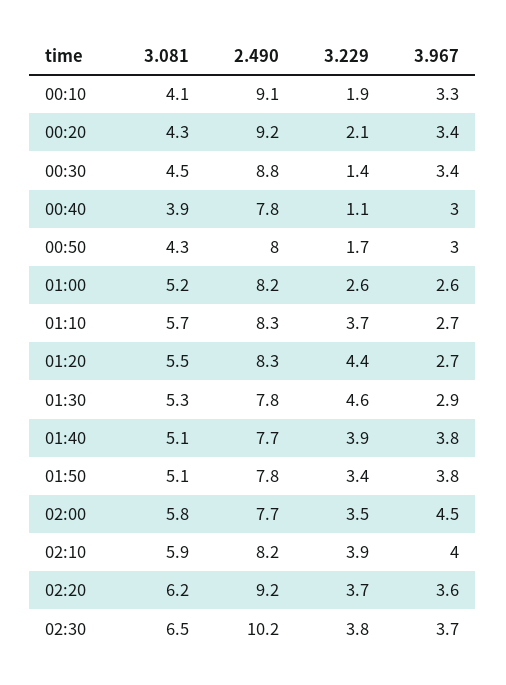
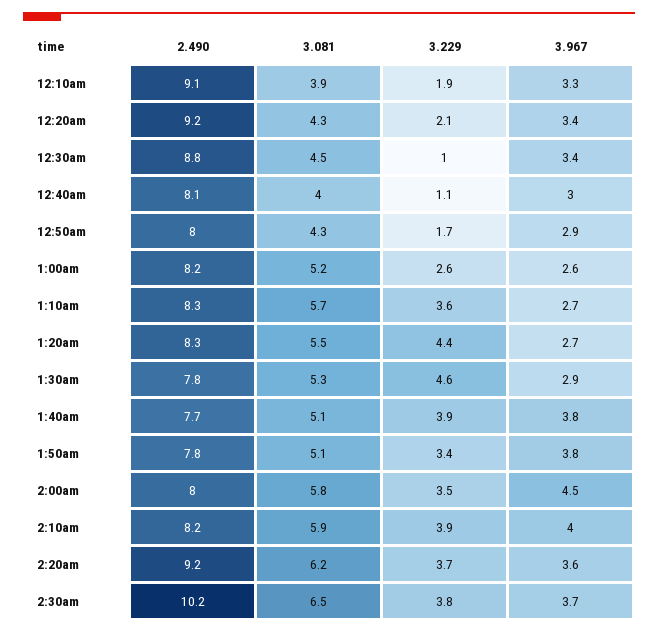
3.081, 00:10: 4.1 -> 3.9
3.229, 00:30: 1.4 -> 1
3.081, 00:40: 3.9 -> 4
2.490, 00:40: 7.8 -> 8.1
3.967, 00:50: 3 -> 2.9
3.229, 01:10: 3.7 -> 3.6
2.490, 02:00: 7.7 -> 8

